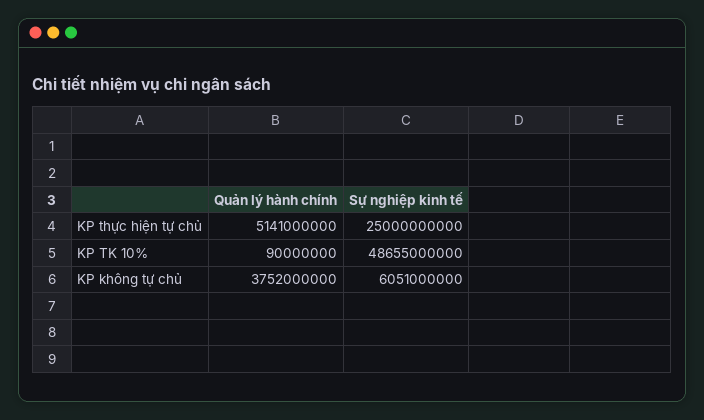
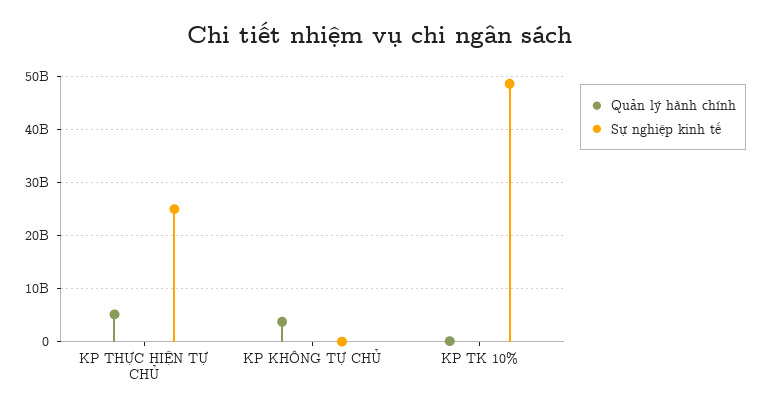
Sự nghiệp kinh tế, KP không tự chủ: 6051000000 -> 0

